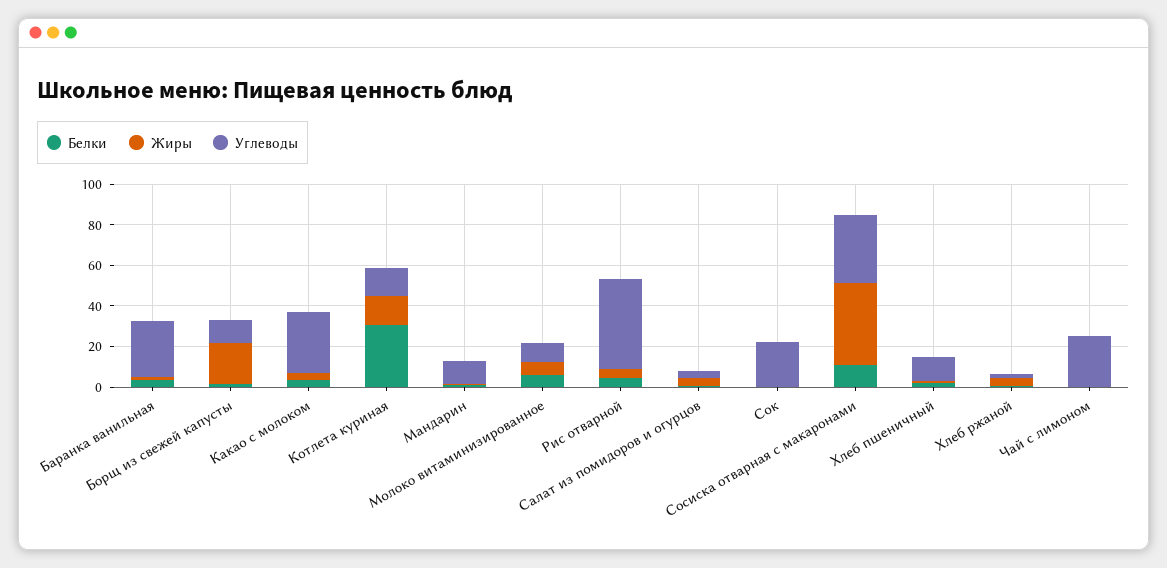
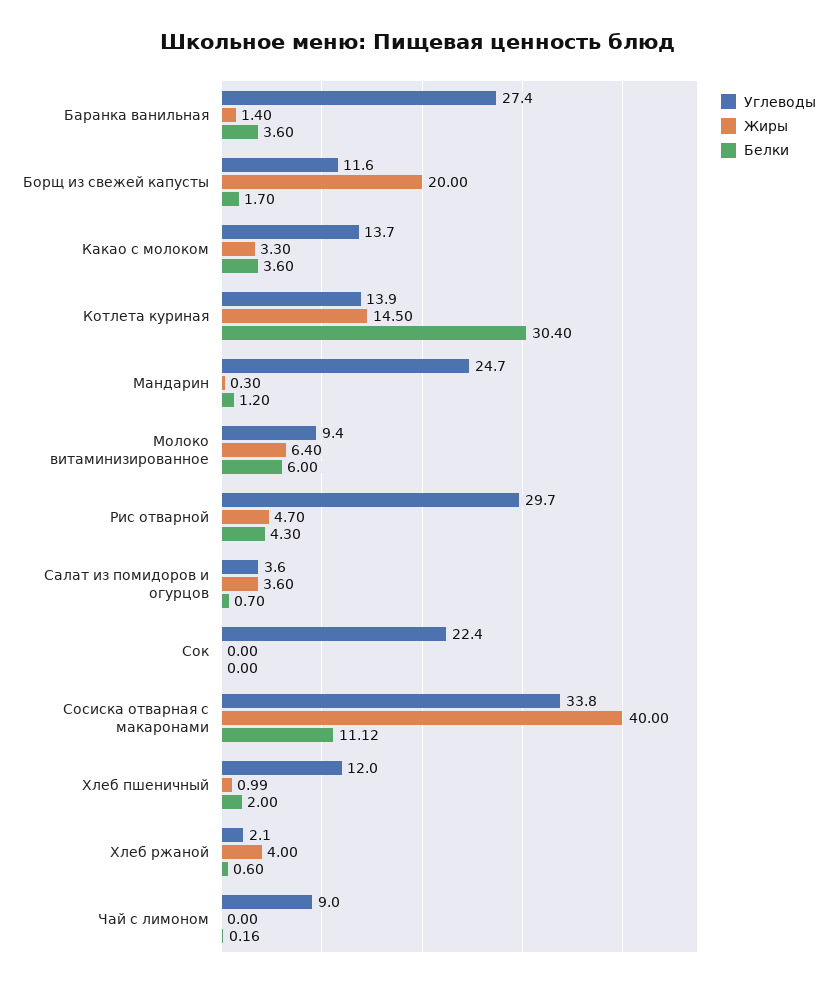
Углеводы, Какао с молоком: 30 -> 13.7
Углеводы, Мандарин: 10 -> 24.7
Углеводы, Рис отварной: 45 -> 29.7
Углеводы, Чай с лимоном: 25 -> 9

